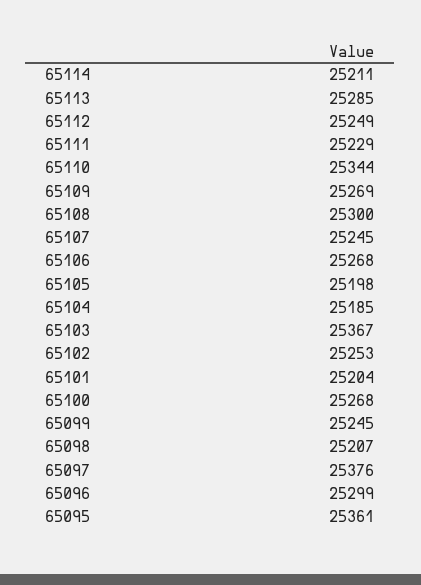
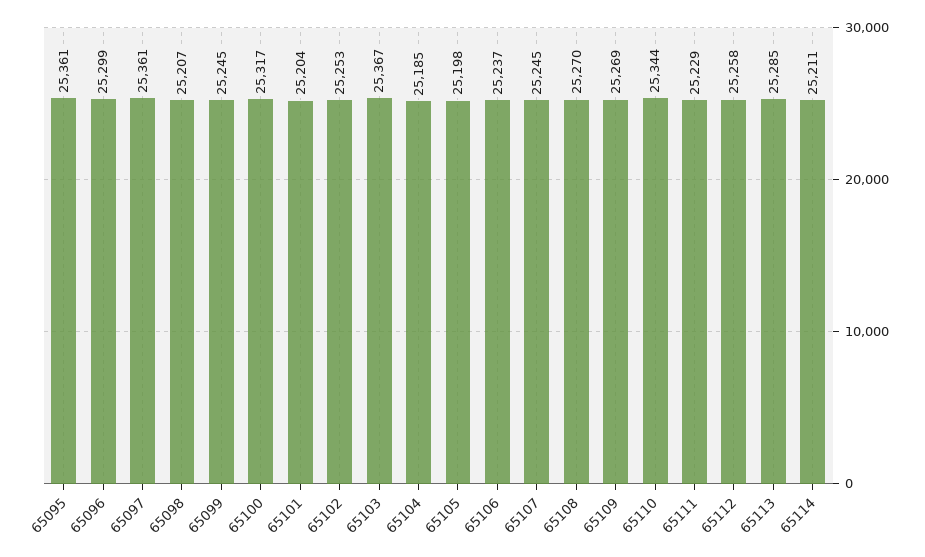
65112: 25249 -> 25258
65108: 25300 -> 25270
65106: 25268 -> 25237
65100: 25268 -> 25317
65097: 25376 -> 25361

